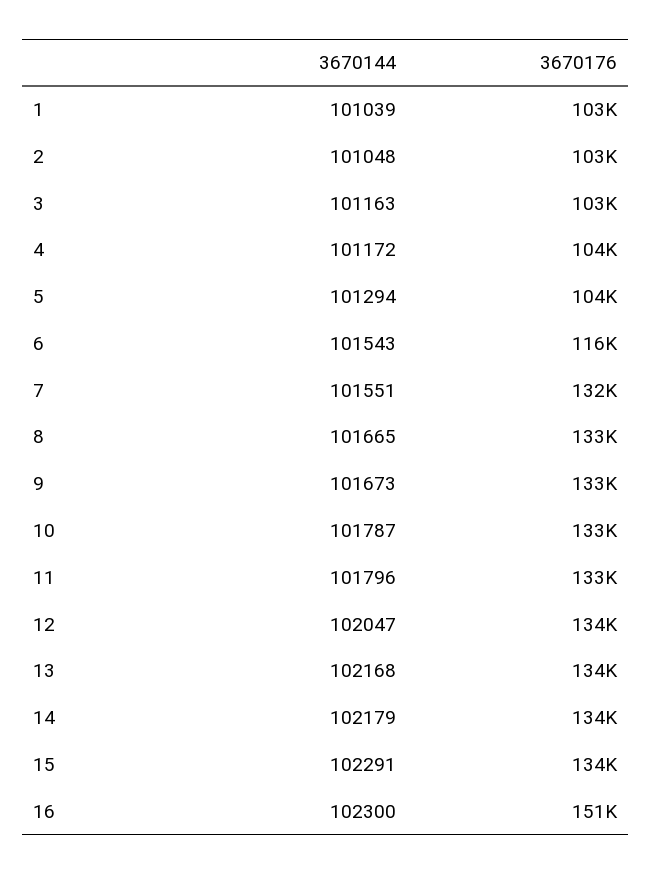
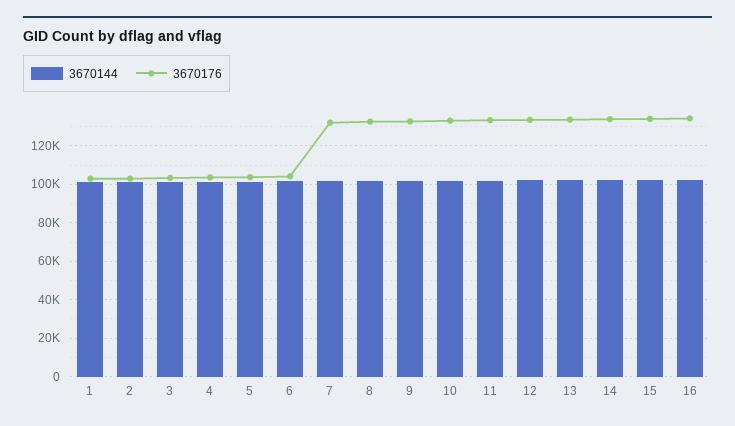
3670176, 6: 116000 -> 105000
3670176, 16: 151000 -> 135000

